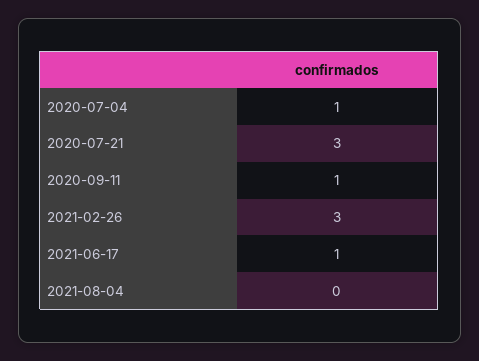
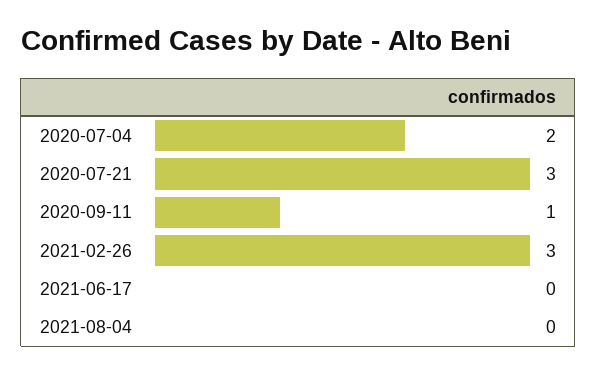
2020-07-04: 1 -> 2
2021-06-17: 1 -> 0

